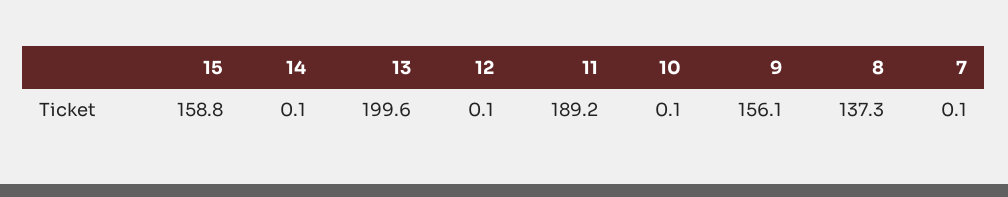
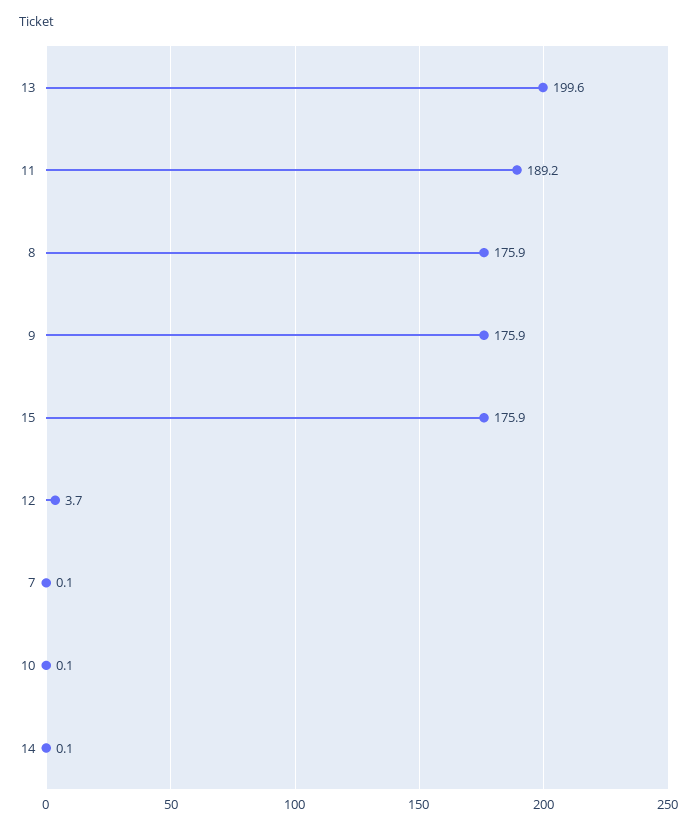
15: 158.8 -> 175.9
12: 0.1 -> 3.7
9: 156.1 -> 175.9
8: 137.3 -> 175.9

